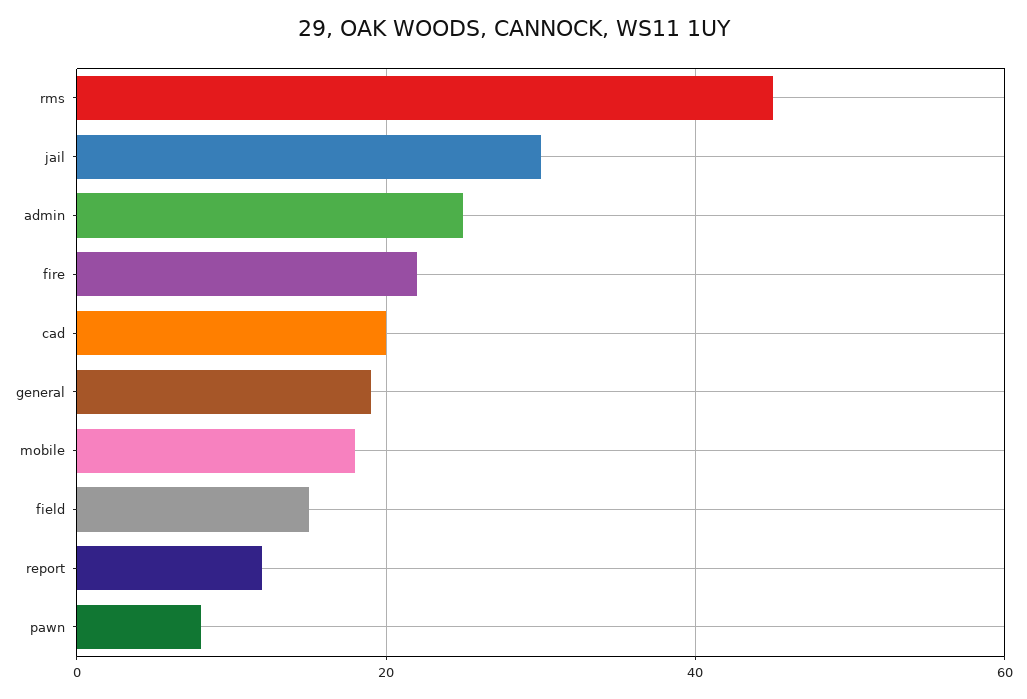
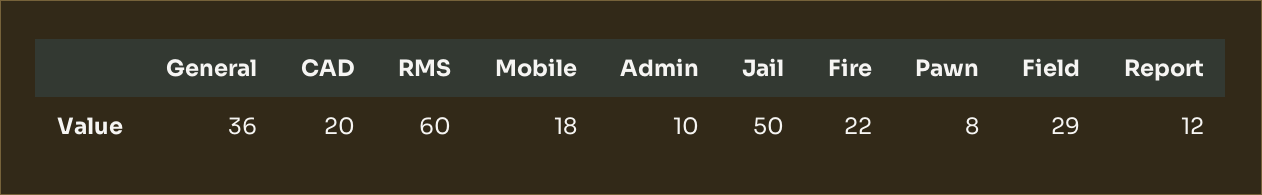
rms: 45 -> 60
jail: 30 -> 50
admin: 25 -> 10
general: 20 -> 36
field: 15 -> 29

